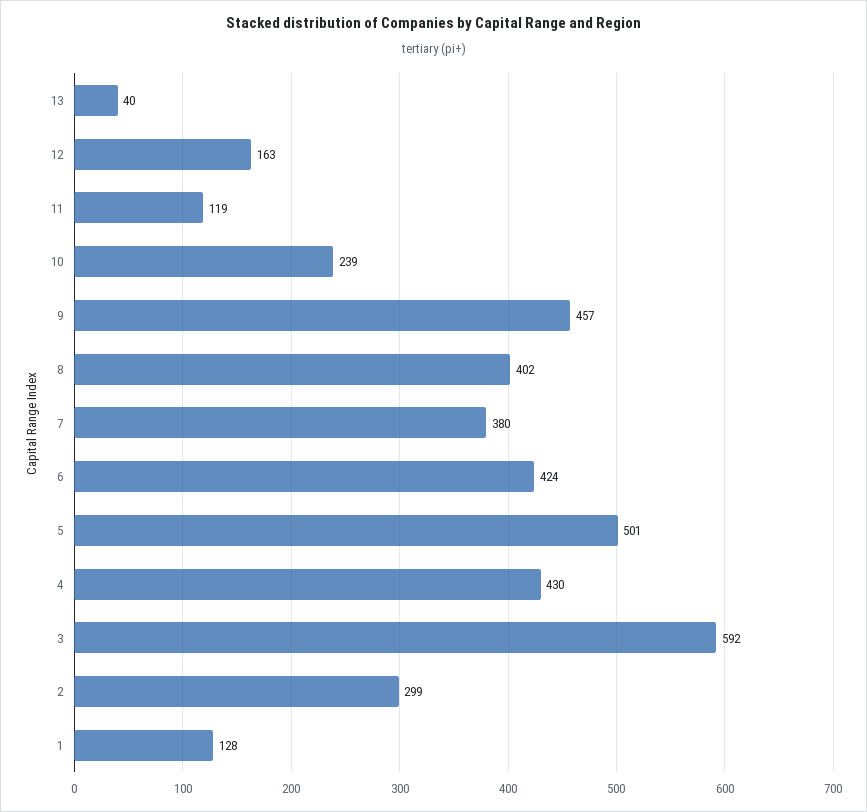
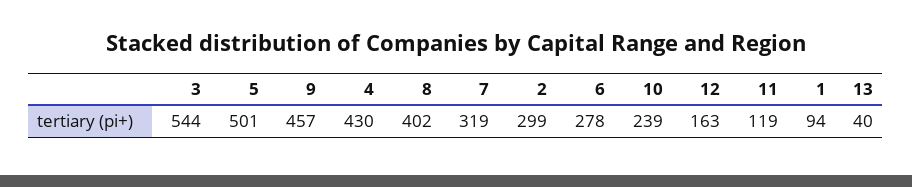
7: 380 -> 319
6: 424 -> 278
3: 592 -> 544
1: 128 -> 94

